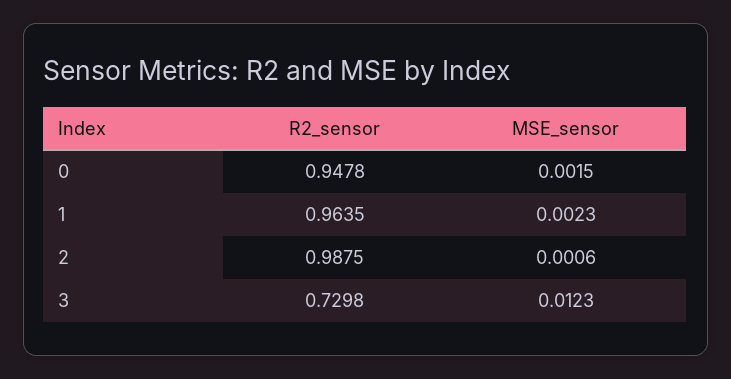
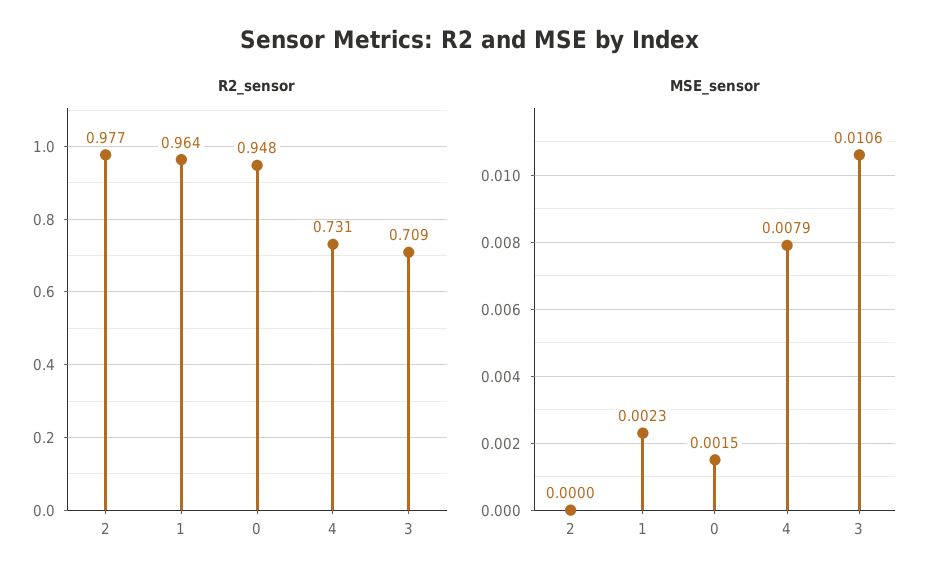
R2_sensor, 2: 0.9875 -> 0.977
MSE_sensor, 2: 0.0006 -> 0
R2_sensor, 3: 0.7298 -> 0.709
MSE_sensor, 3: 0.0123 -> 0.0106
R2_sensor, 4: none -> 0.731
MSE_sensor, 4: none -> 0.0079

